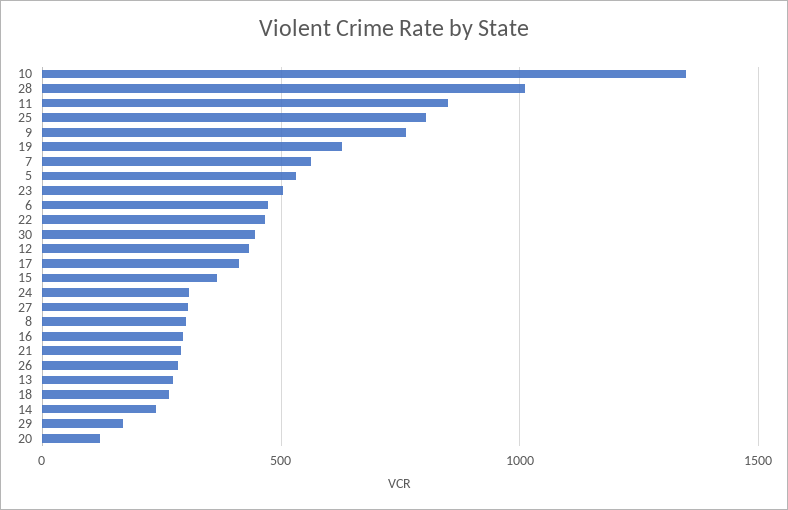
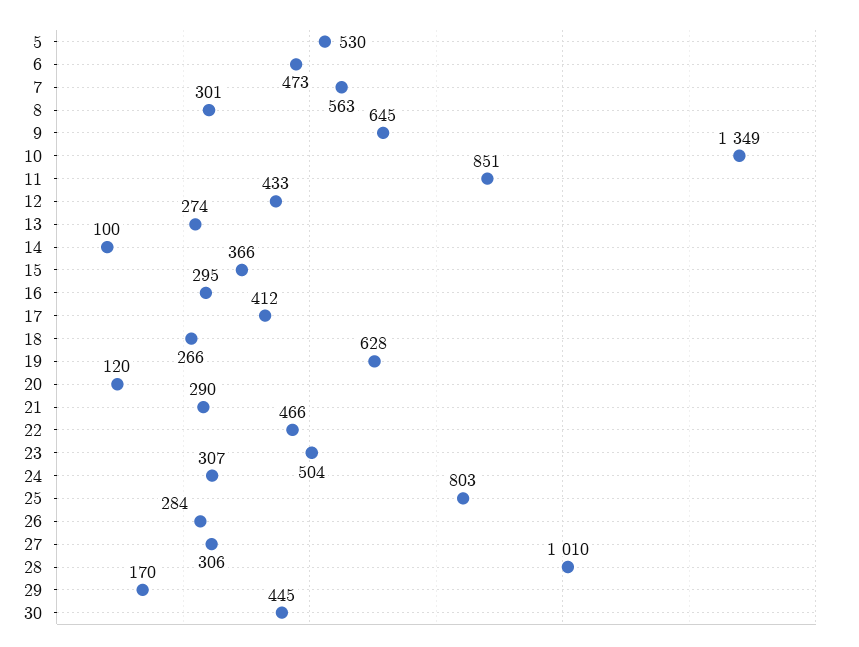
9: 750 -> 645
14: 250 -> 100

